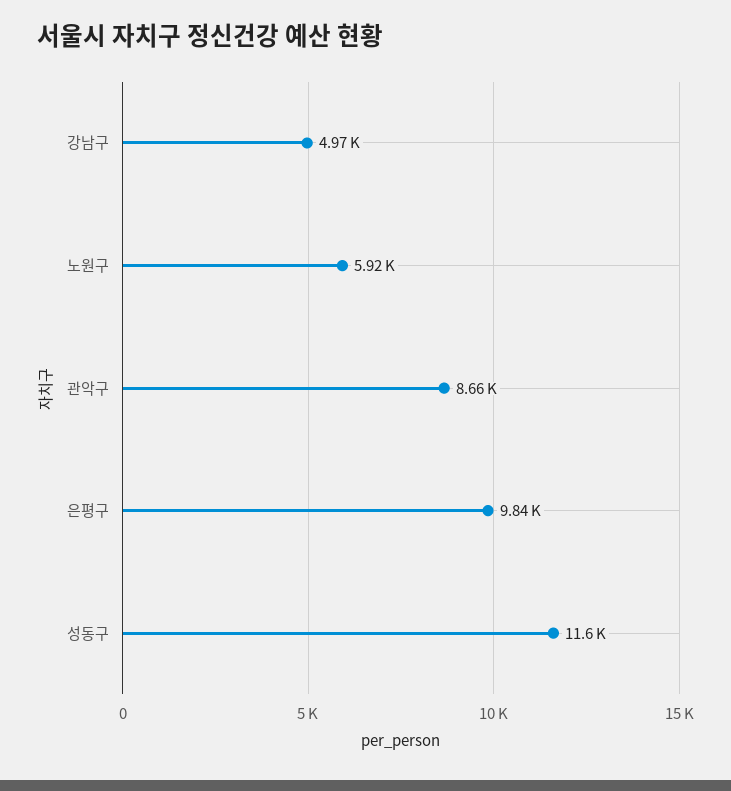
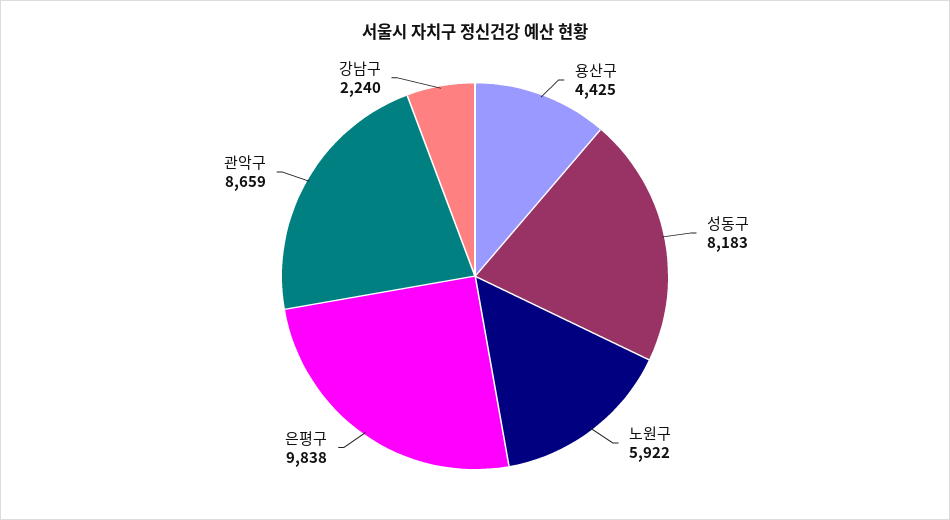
강남구: 4970 -> 2240
성동구: 11600 -> 8183
용산구: none -> 4425

